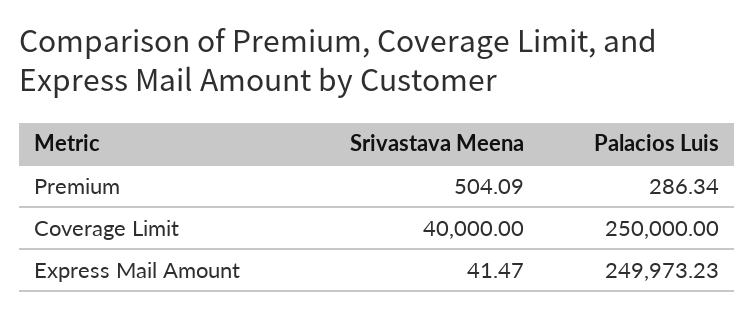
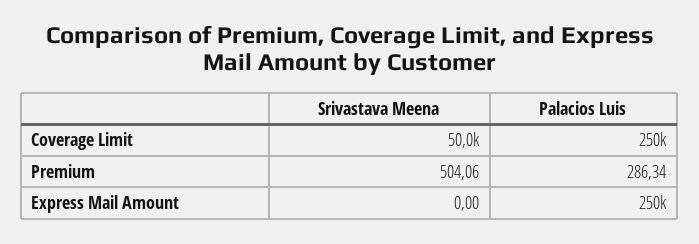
Srivastava Meena, Premium: 504.09 -> 504.06
Srivastava Meena, Coverage Limit: 40000 -> 50000
Srivastava Meena, Express Mail Amount: 41.47 -> 0

